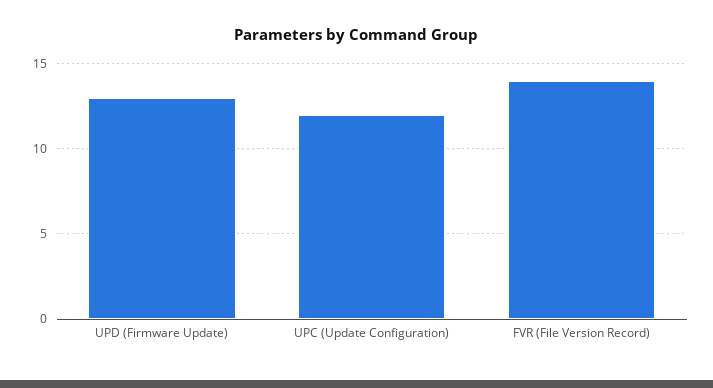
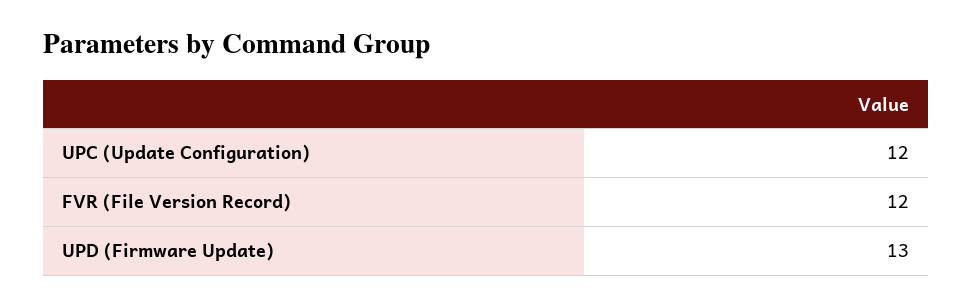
FVR (File Version Record): 14 -> 12

